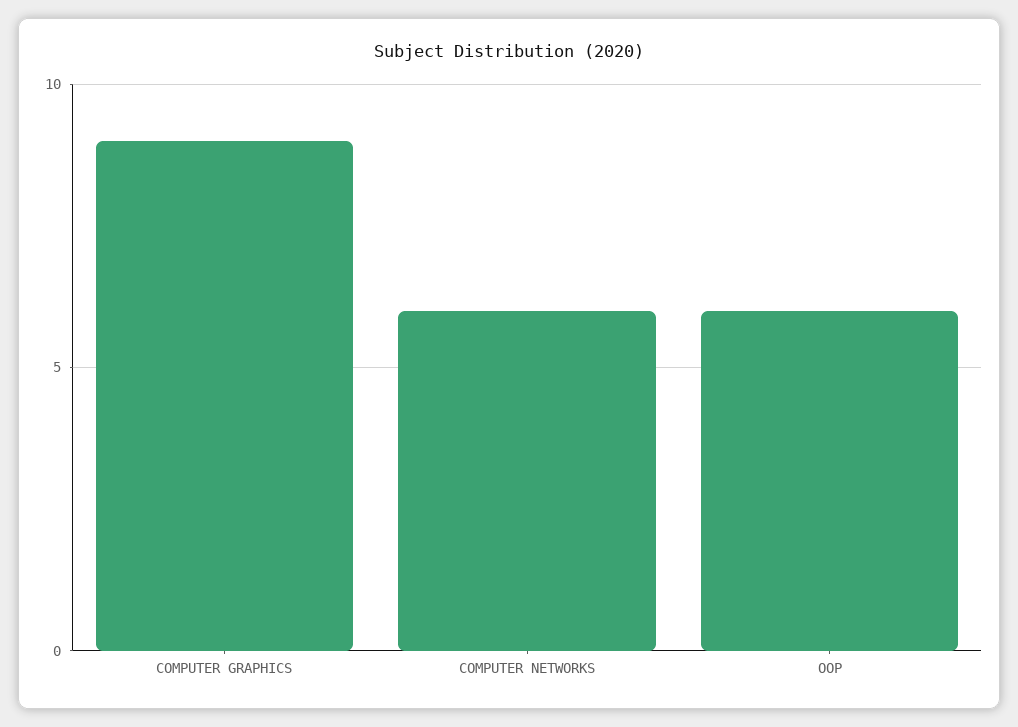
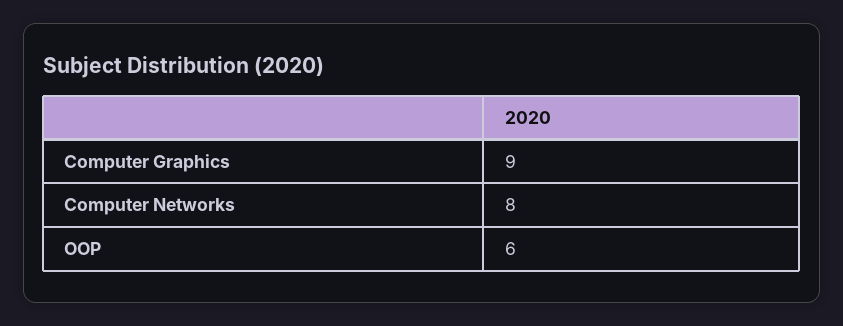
COMPUTER NETWORKS: 6 -> 8

